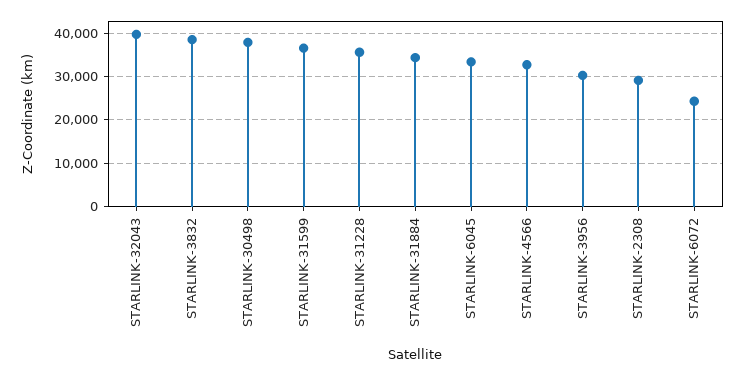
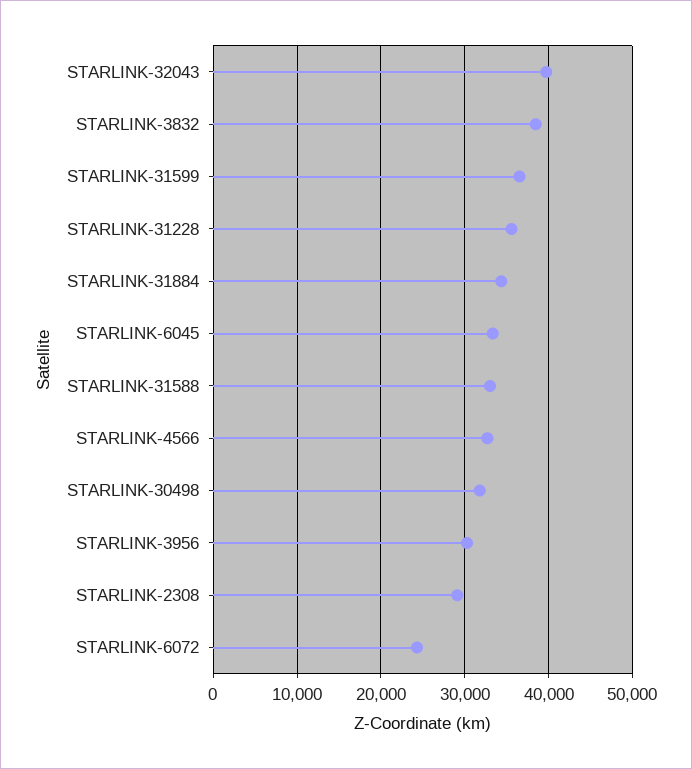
STARLINK-30498: 38000 -> 32000
STARLINK-31588: none -> 33000

